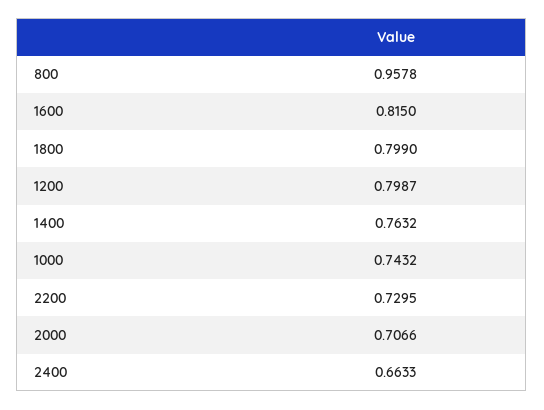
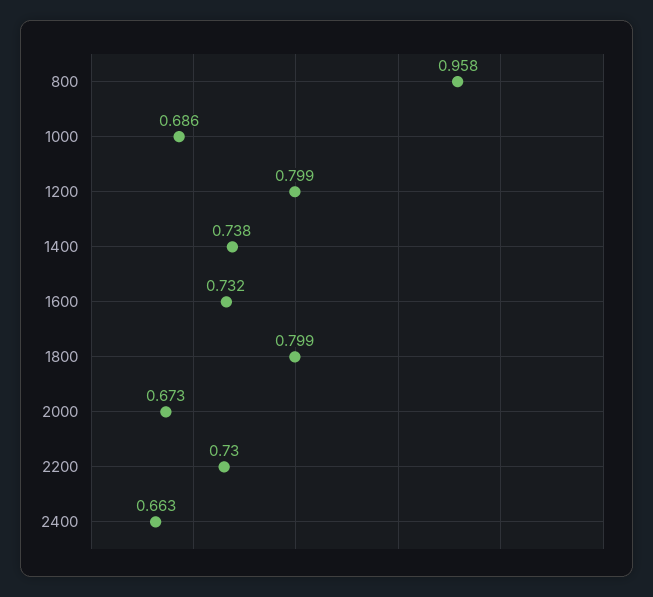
1600: 0.815 -> 0.732
1400: 0.7632 -> 0.738
1000: 0.7432 -> 0.686
2000: 0.7066 -> 0.673

